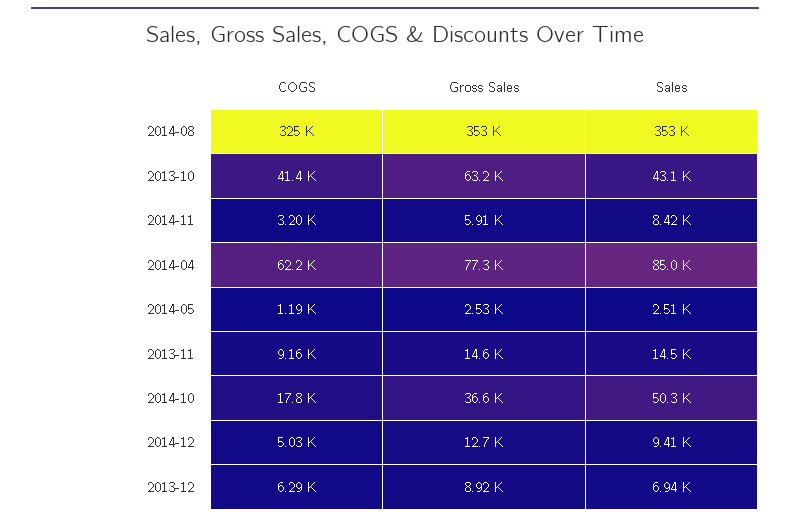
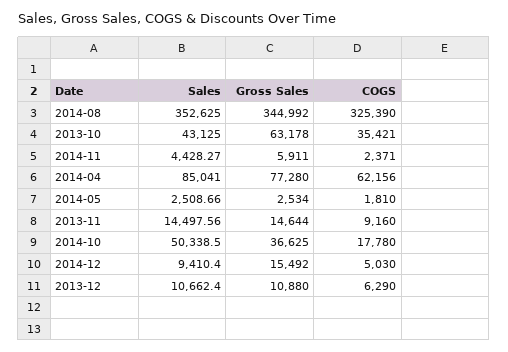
Gross Sales, 2014-08: 353000 -> 344992
COGS, 2013-10: 41400 -> 35421
COGS, 2014-11: 3200 -> 2371
Sales, 2014-11: 8420 -> 4428.27
COGS, 2014-05: 1190 -> 1810
Gross Sales, 2014-12: 12700 -> 15492
Gross Sales, 2013-12: 8920 -> 10880
Sales, 2013-12: 6940 -> 10662.4

